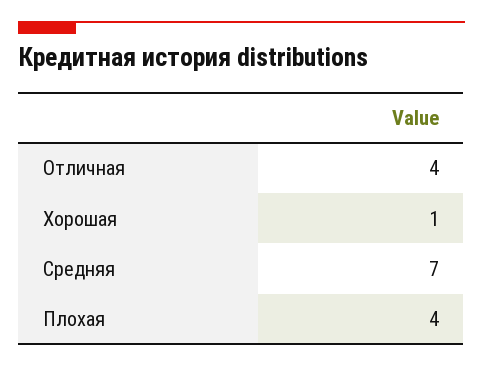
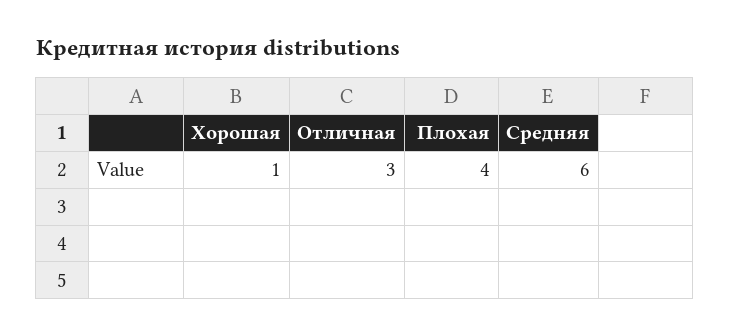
Отличная: 4 -> 3
Средняя: 7 -> 6

